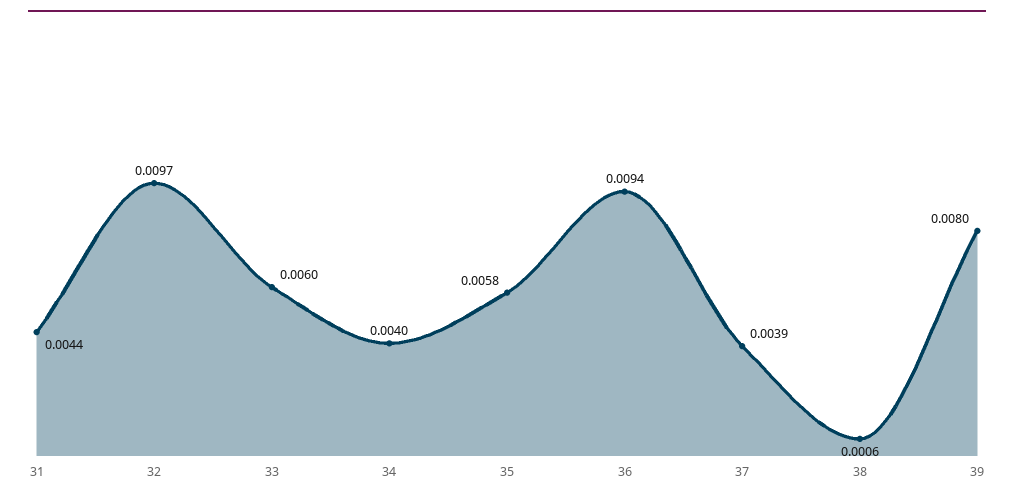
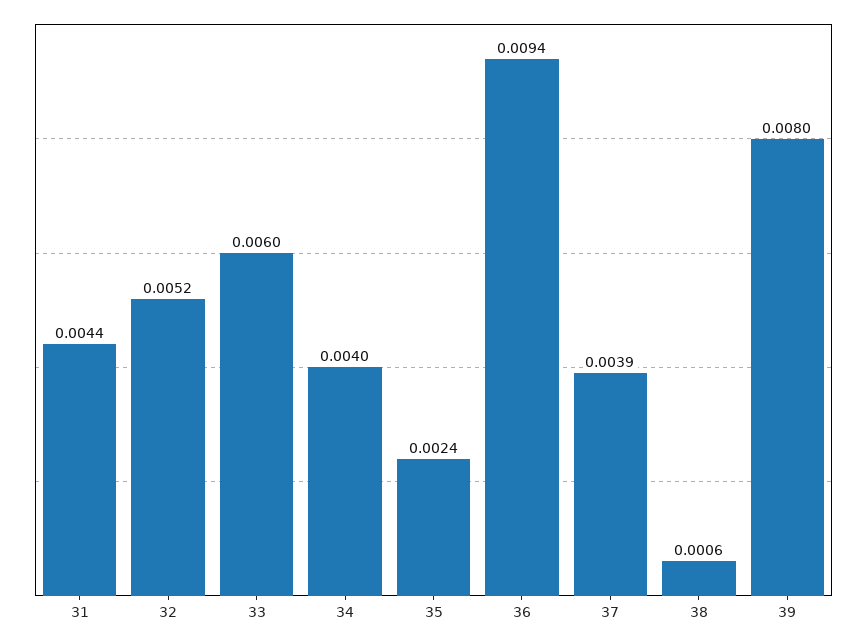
32: 0.0097 -> 0.0052
35: 0.0058 -> 0.0024

